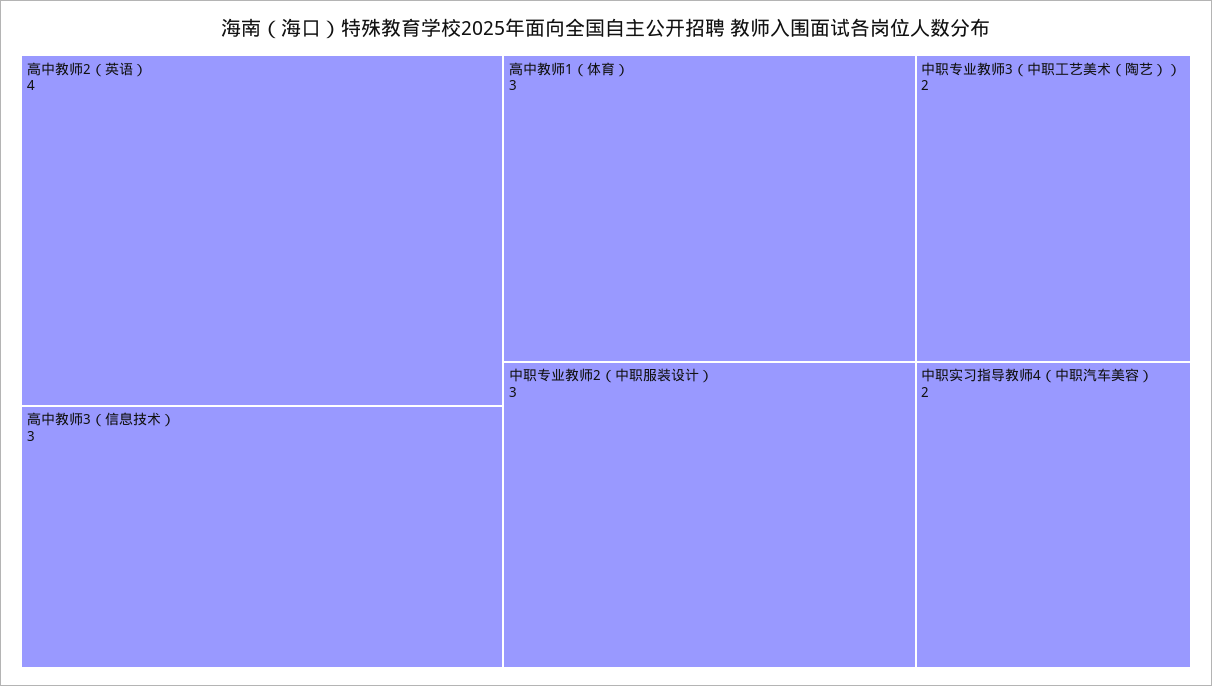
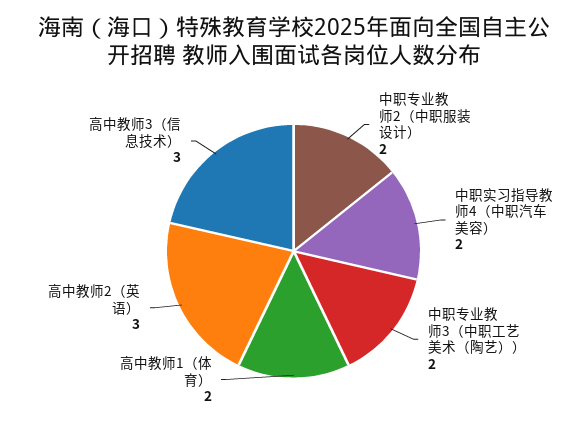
高中教师2（英语）: 4 -> 3
高中教师1（体育）: 3 -> 2
中职专业教师2（中职服装设计）: 3 -> 2

